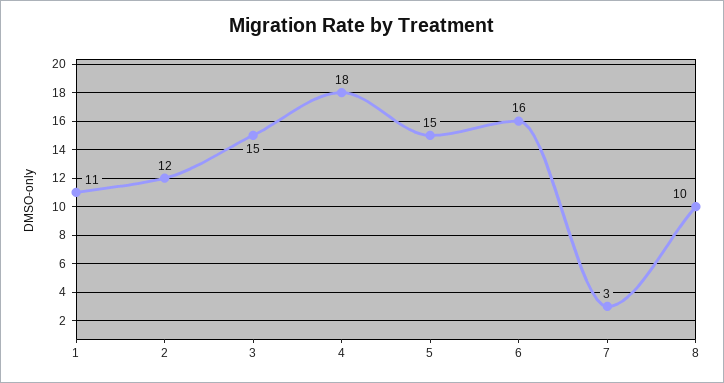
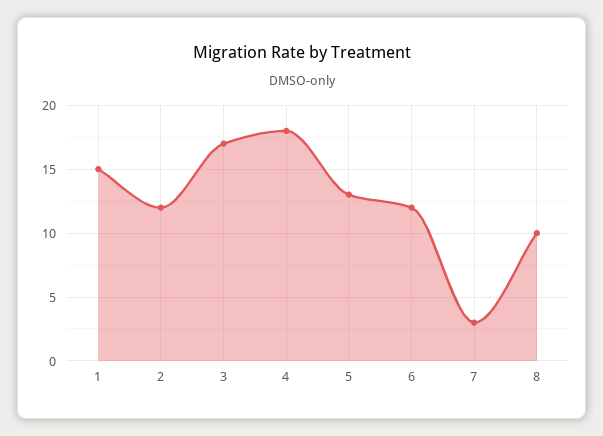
1: 11 -> 15
3: 15 -> 17
5: 15 -> 13
6: 16 -> 12

